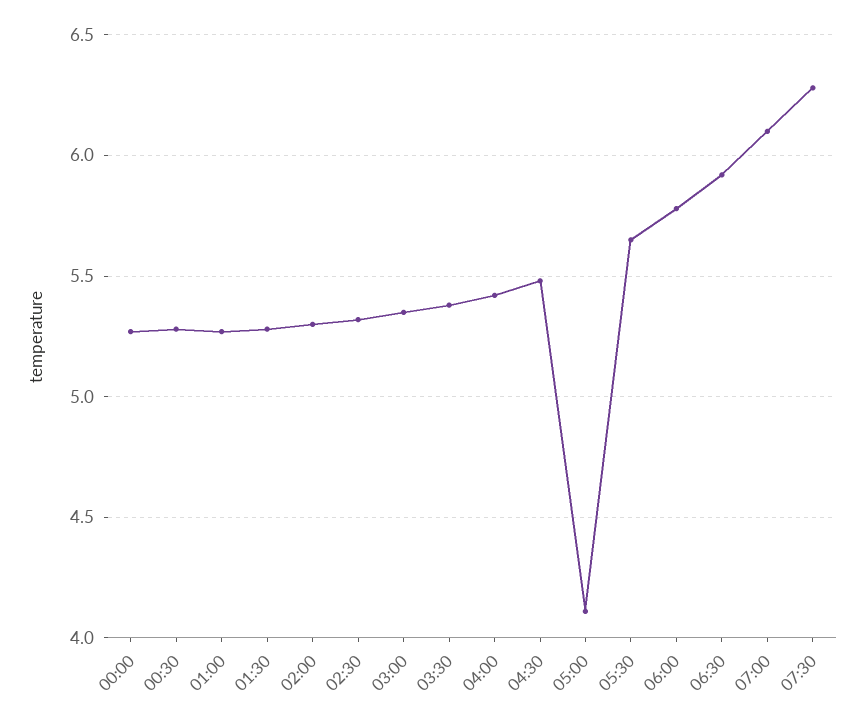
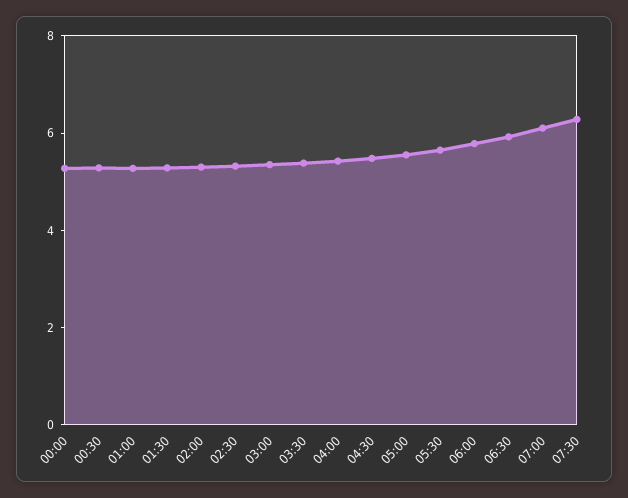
05:00: 4.1 -> 5.5

